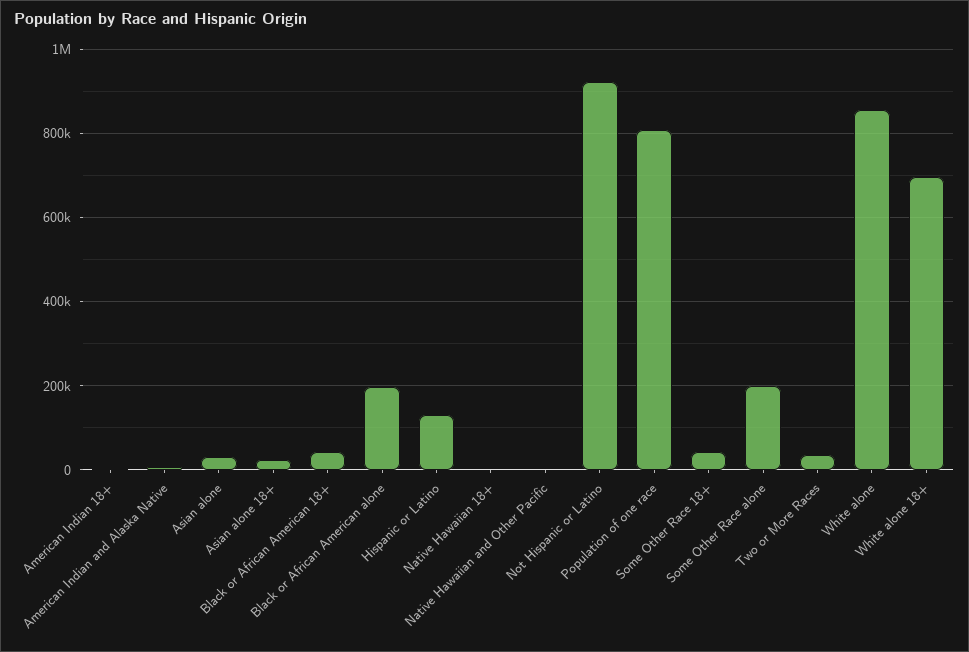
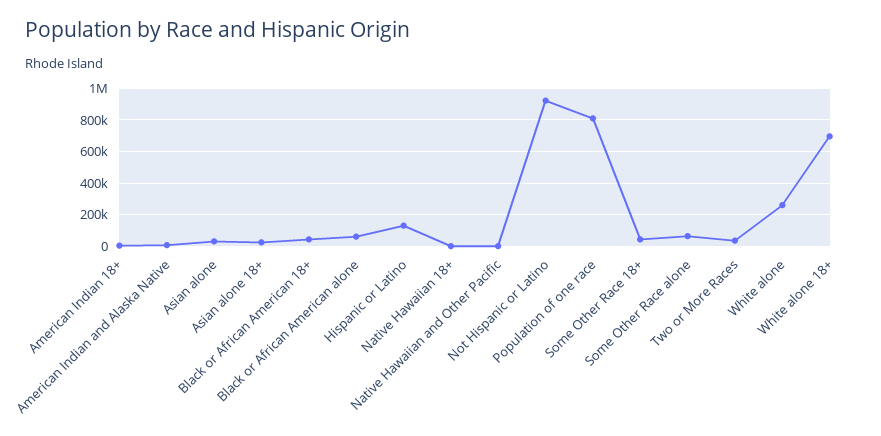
Black or African American alone: 200000 -> 50000
Some Other Race alone: 200000 -> 50000
White alone: 860000 -> 250000

